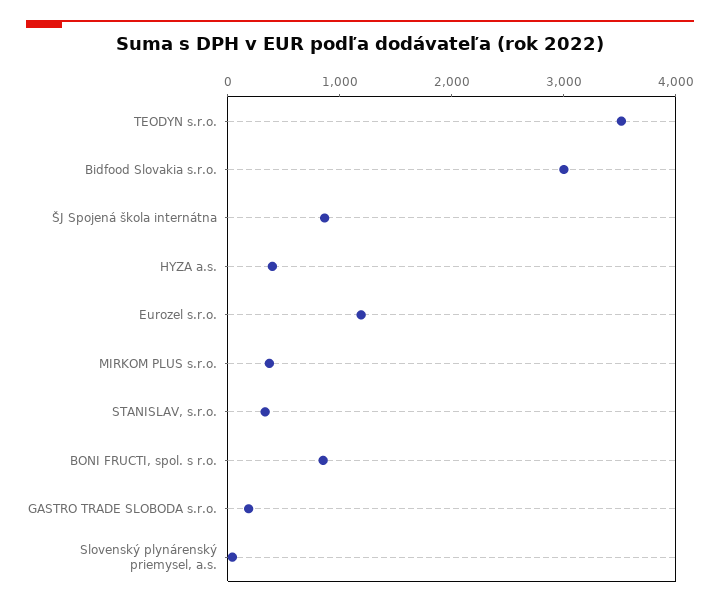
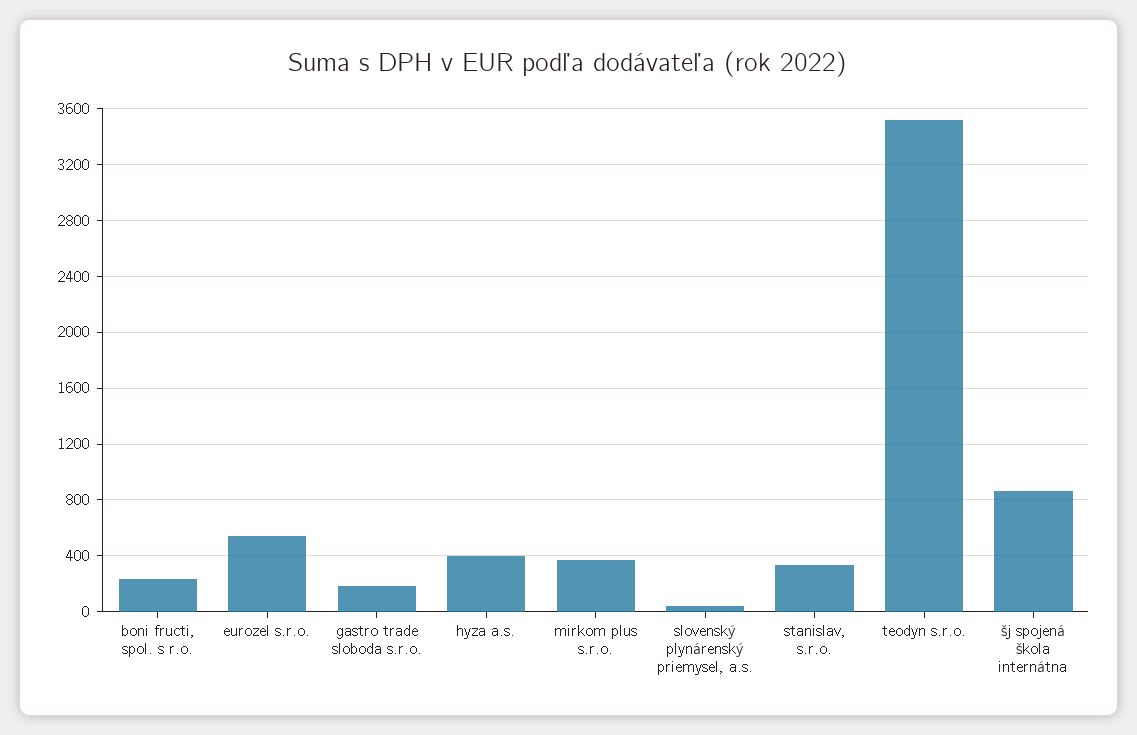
Bidfood Slovakia s.r.o.: 3000 -> none
Eurozel s.r.o.: 1200 -> 550
BONI FRUCTI, spol. s r.o.: 800 -> 250

